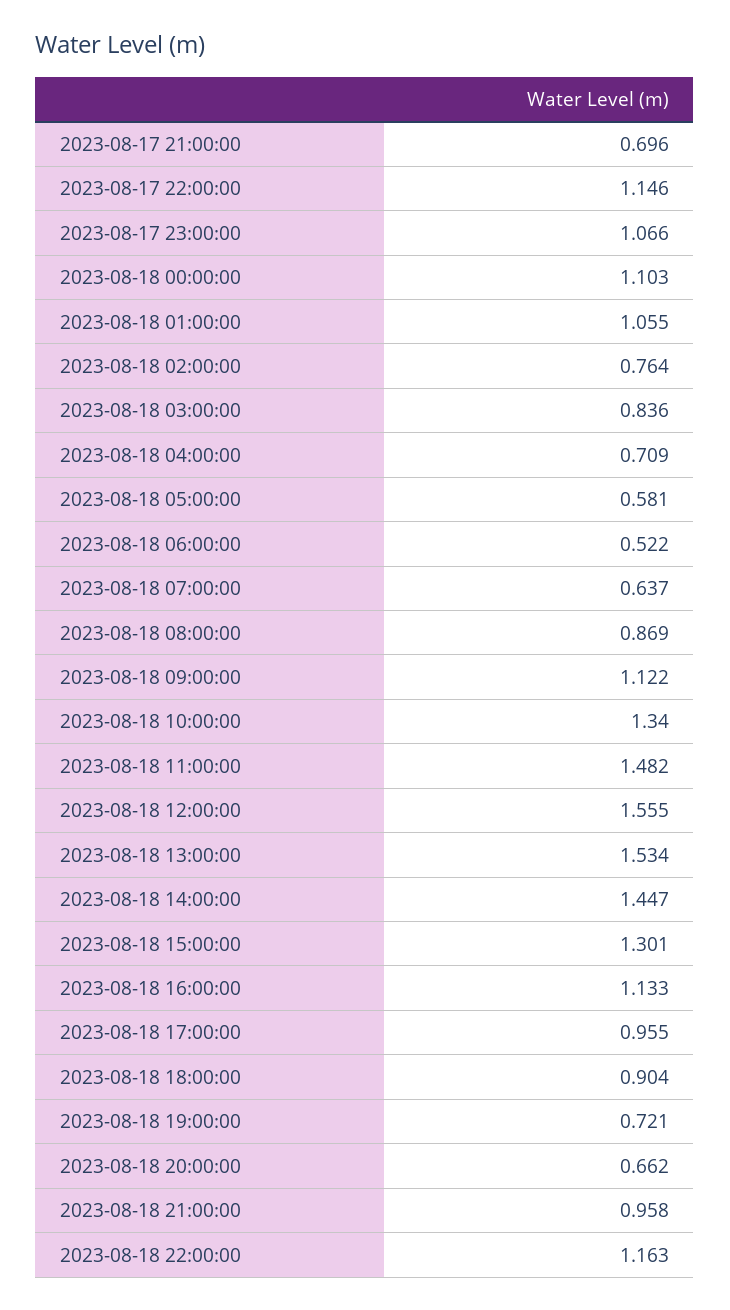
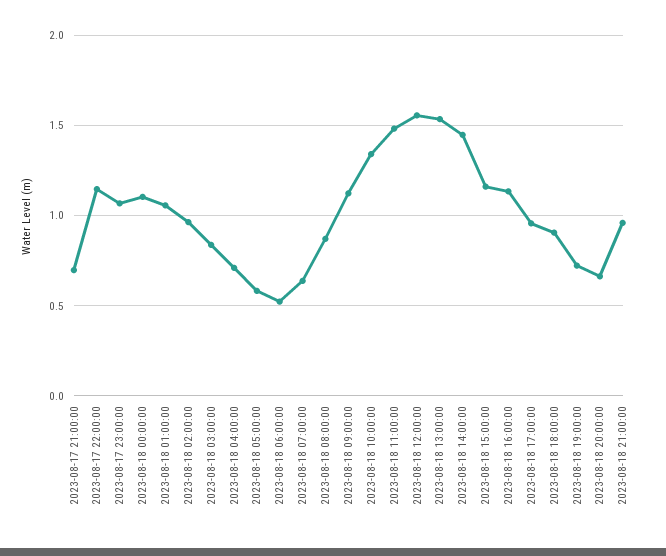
2023-08-18 02:00:00: 0.764 -> 0.95
2023-08-18 15:00:00: 1.301 -> 1.15
2023-08-18 22:00:00: 1.163 -> none

